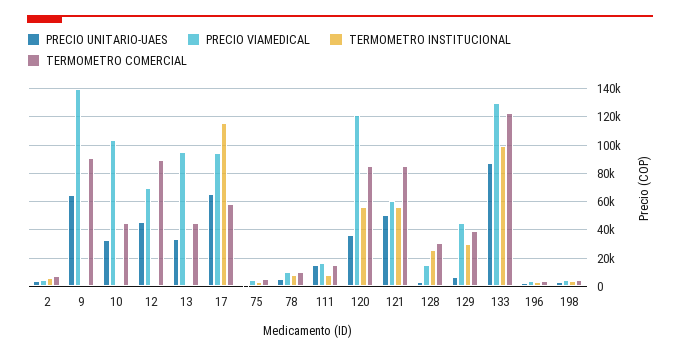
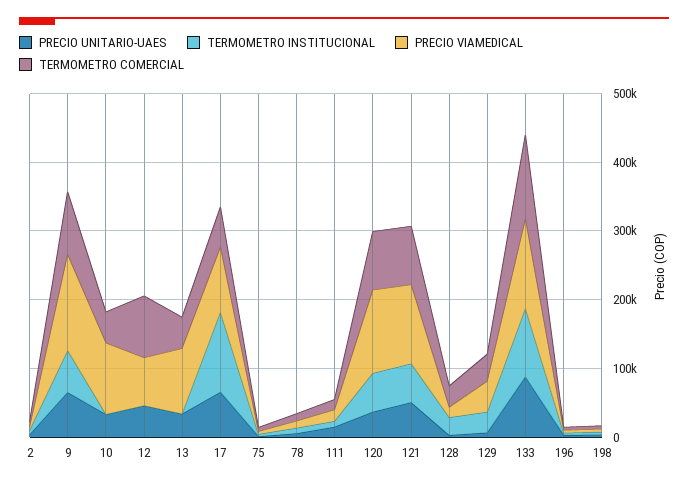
TERMOMETRO INSTITUCIONAL, 9: 0 -> 60000
PRECIO VIAMEDICAL, 121: 60000 -> 120000

